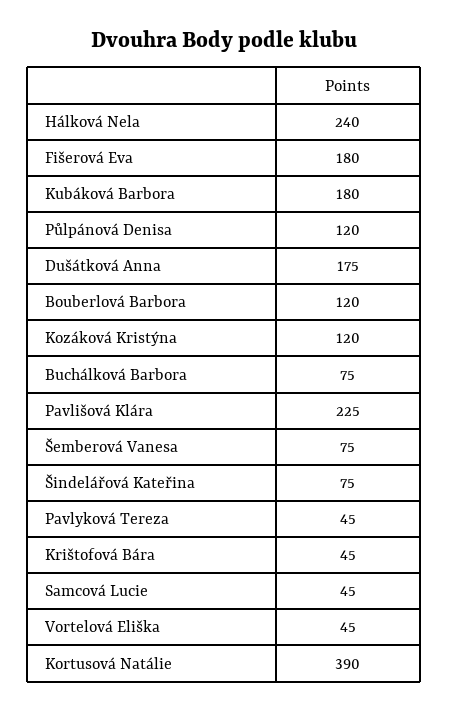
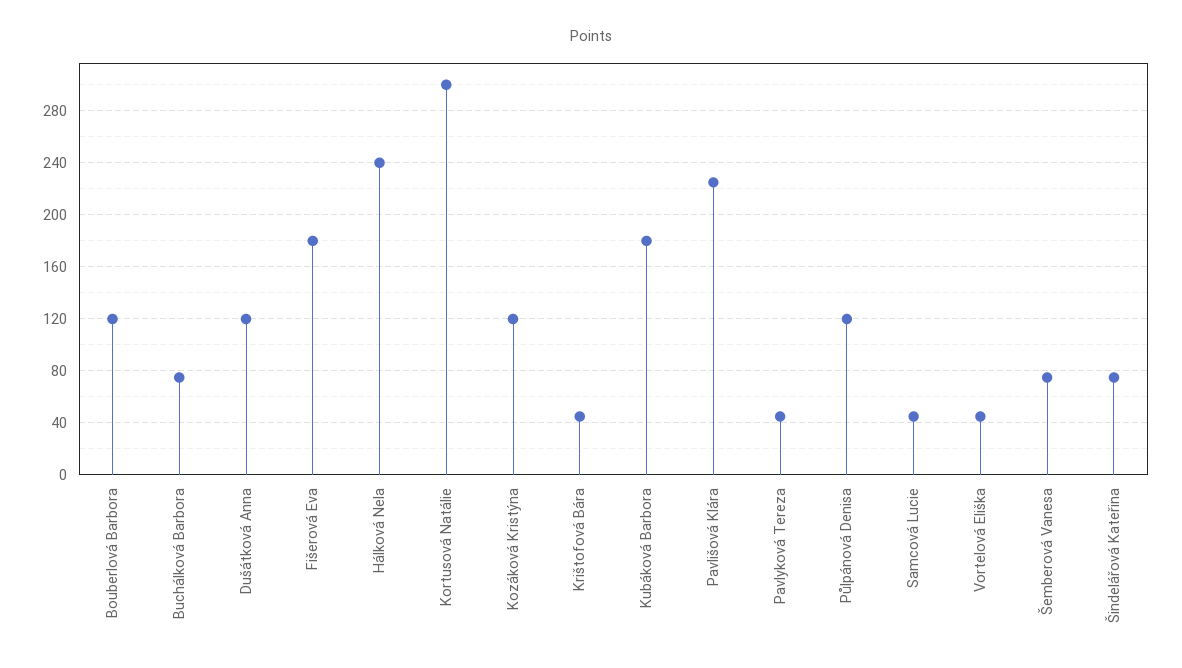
Dušátková Anna: 175 -> 120
Kortusová Natálie: 390 -> 300

